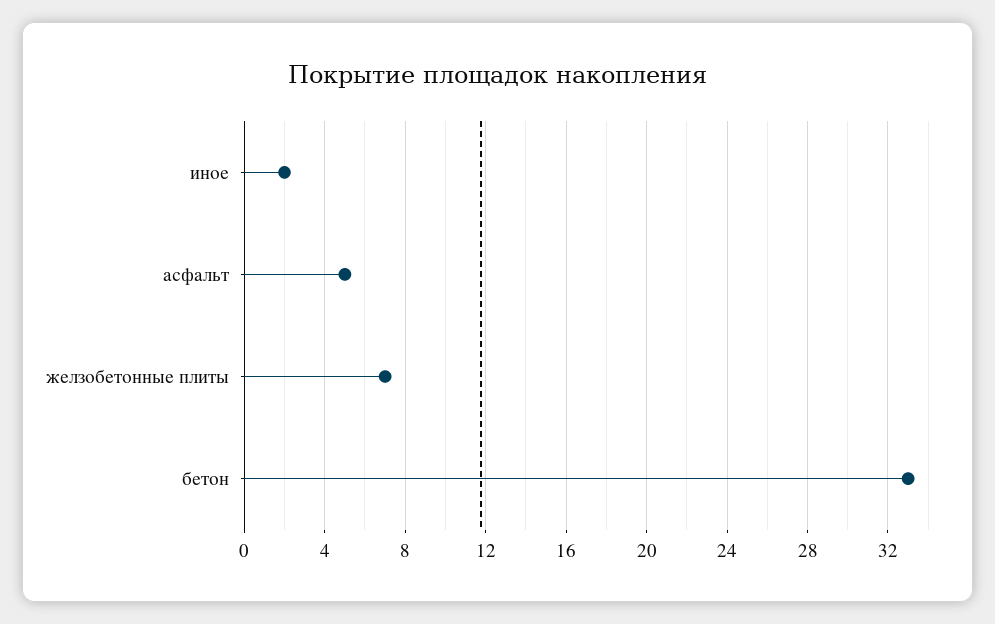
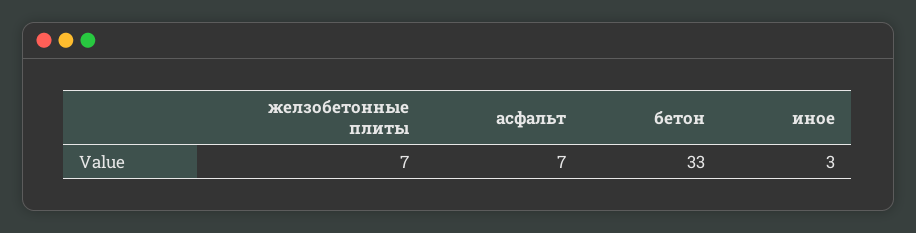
иное: 2 -> 3
асфальт: 5 -> 7

